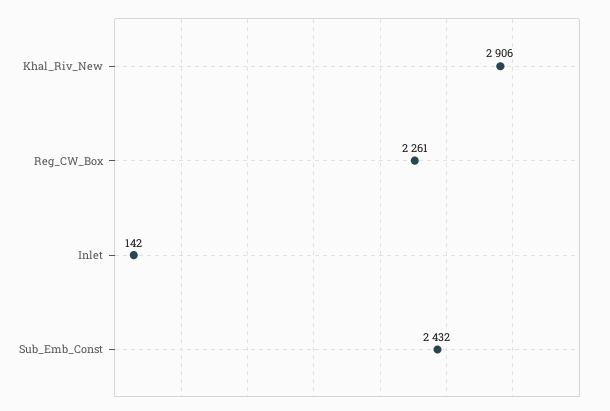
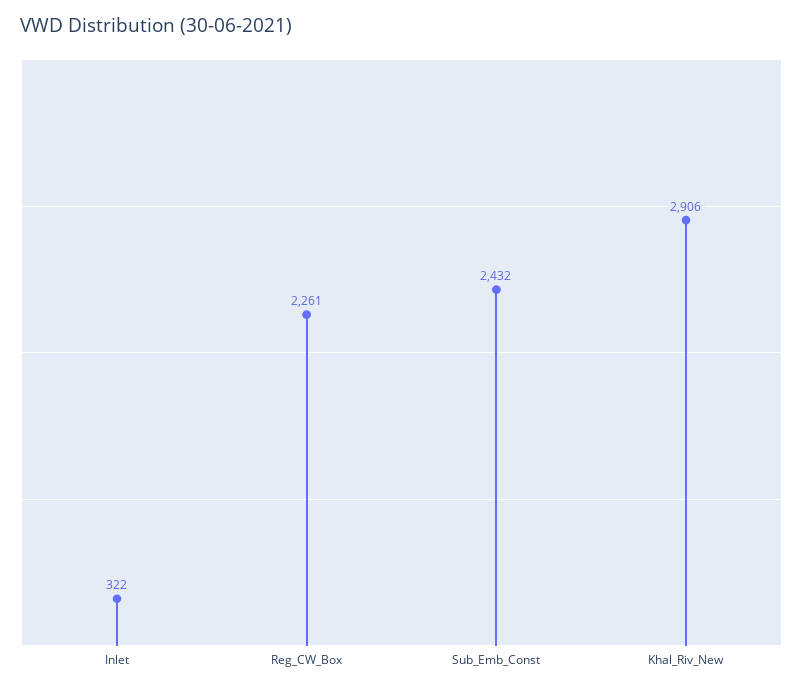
Inlet: 142 -> 322

